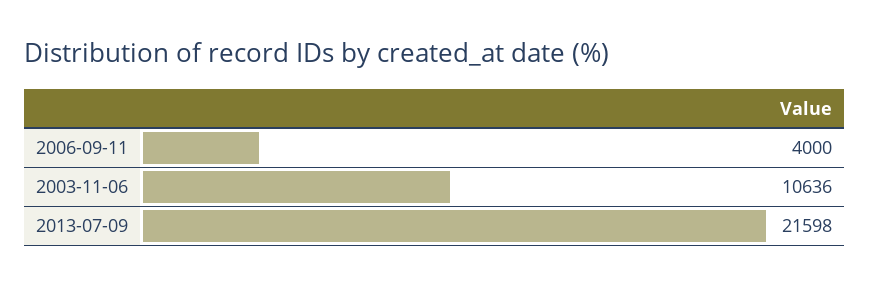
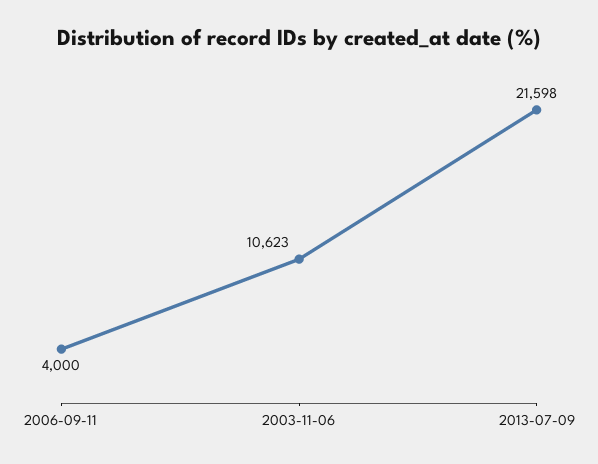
2003-11-06: 10636 -> 10623

